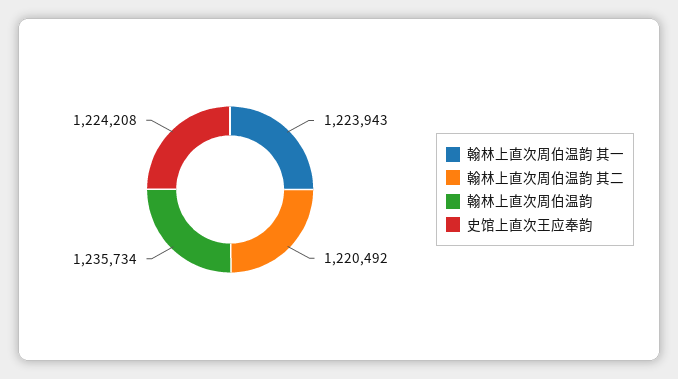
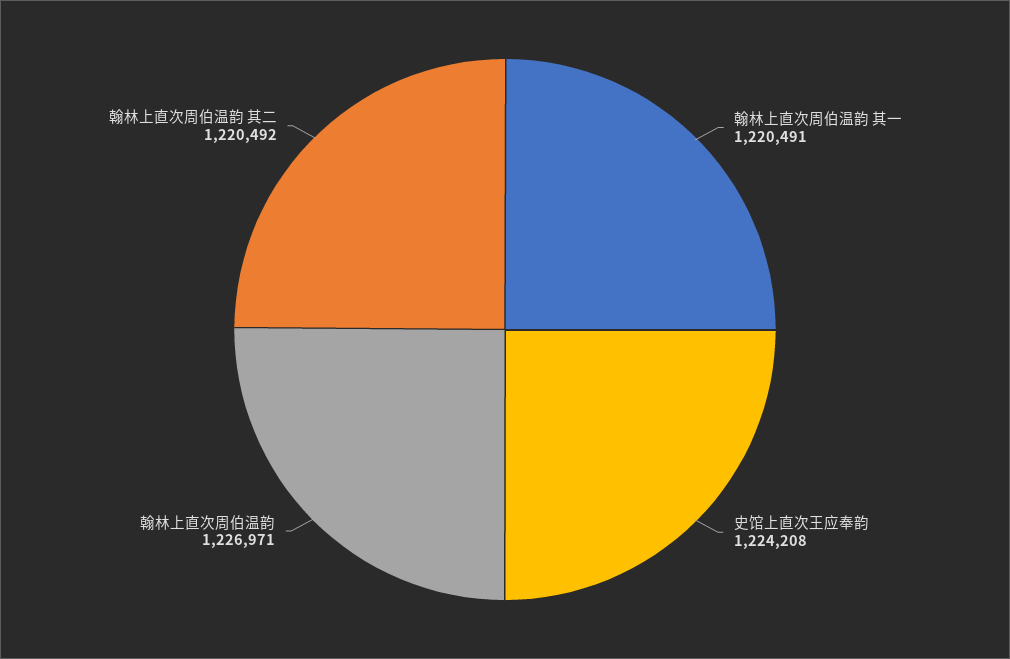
翰林上直次周伯温韵 其一: 1223943 -> 1220491
翰林上直次周伯温韵: 1235734 -> 1226971

